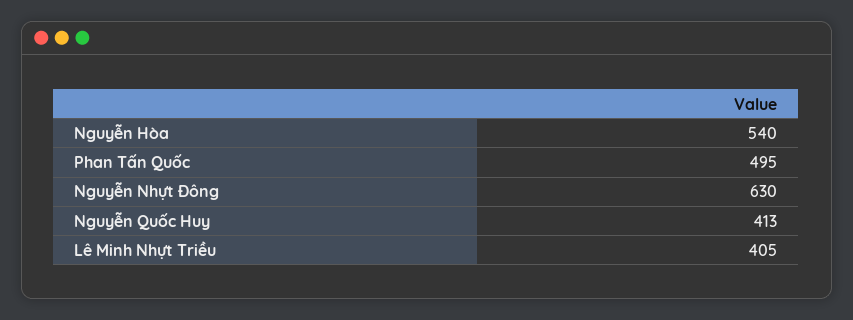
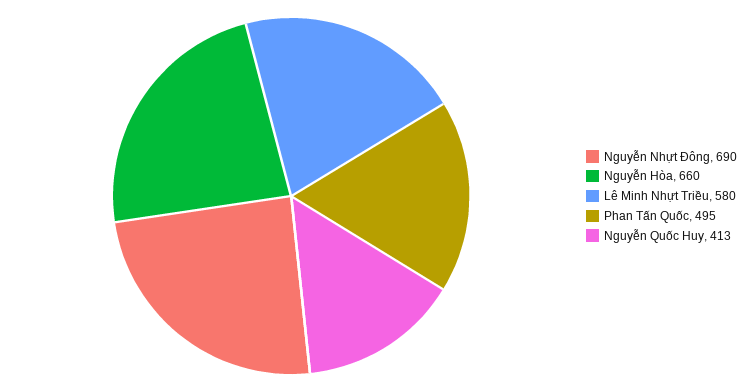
Nguyễn Hòa: 540 -> 660
Nguyễn Nhựt Đông: 630 -> 690
Lê Minh Nhựt Triều: 405 -> 580

